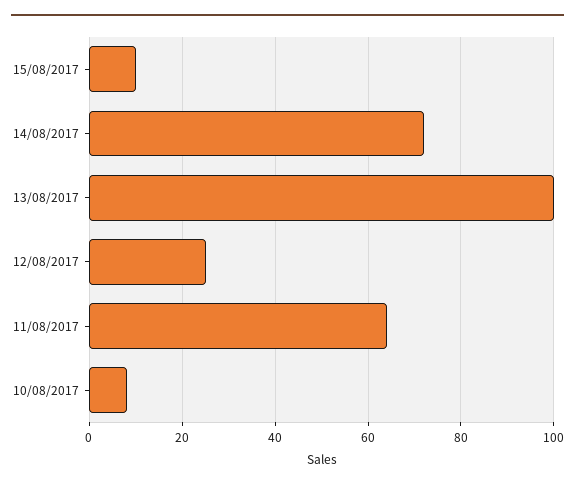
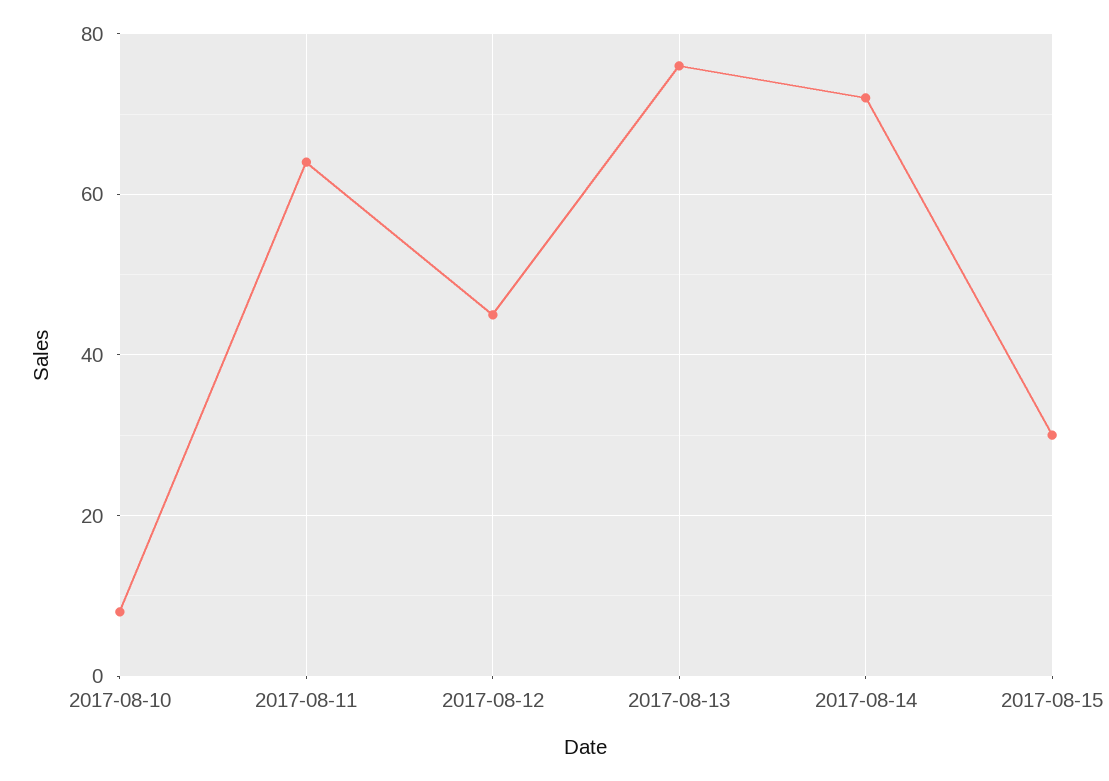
15/08/2017: 10 -> 30
13/08/2017: 100 -> 75
12/08/2017: 25 -> 45

